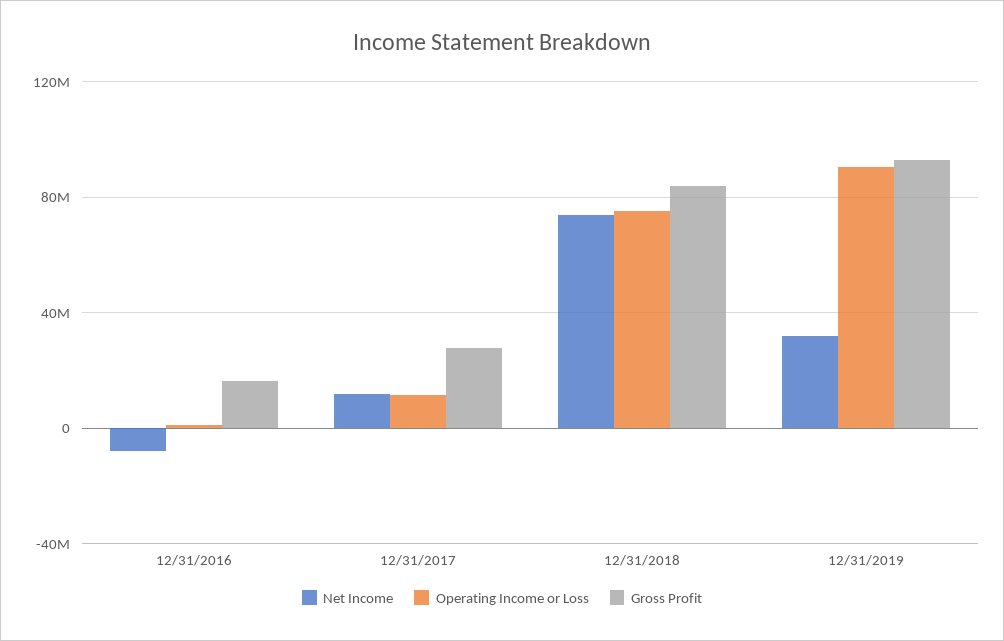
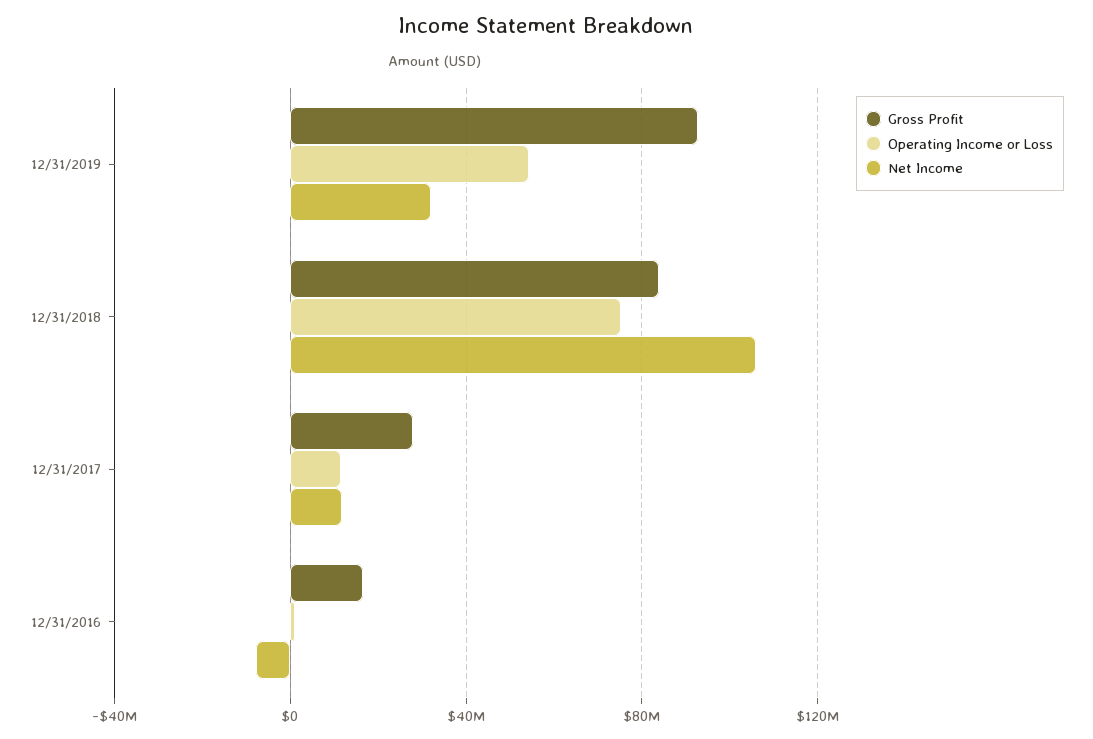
Net Income, 12/31/2018: 75000000 -> 105000000
Operating Income or Loss, 12/31/2019: 90000000 -> 55000000

